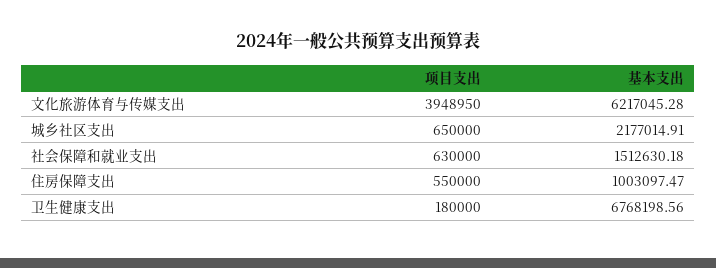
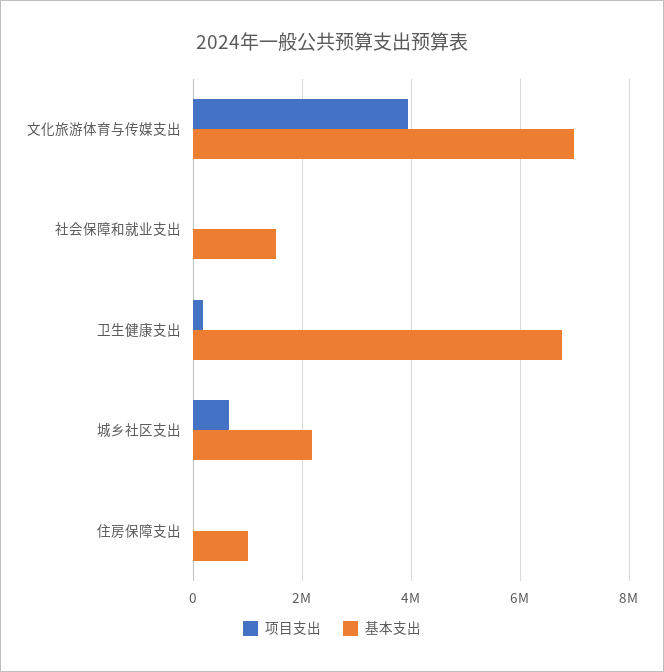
基本支出, 文化旅游体育与传媒支出: 6217045.28 -> 7000000
项目支出, 社会保障和就业支出: 630000 -> 0
项目支出, 住房保障支出: 550000 -> 0

